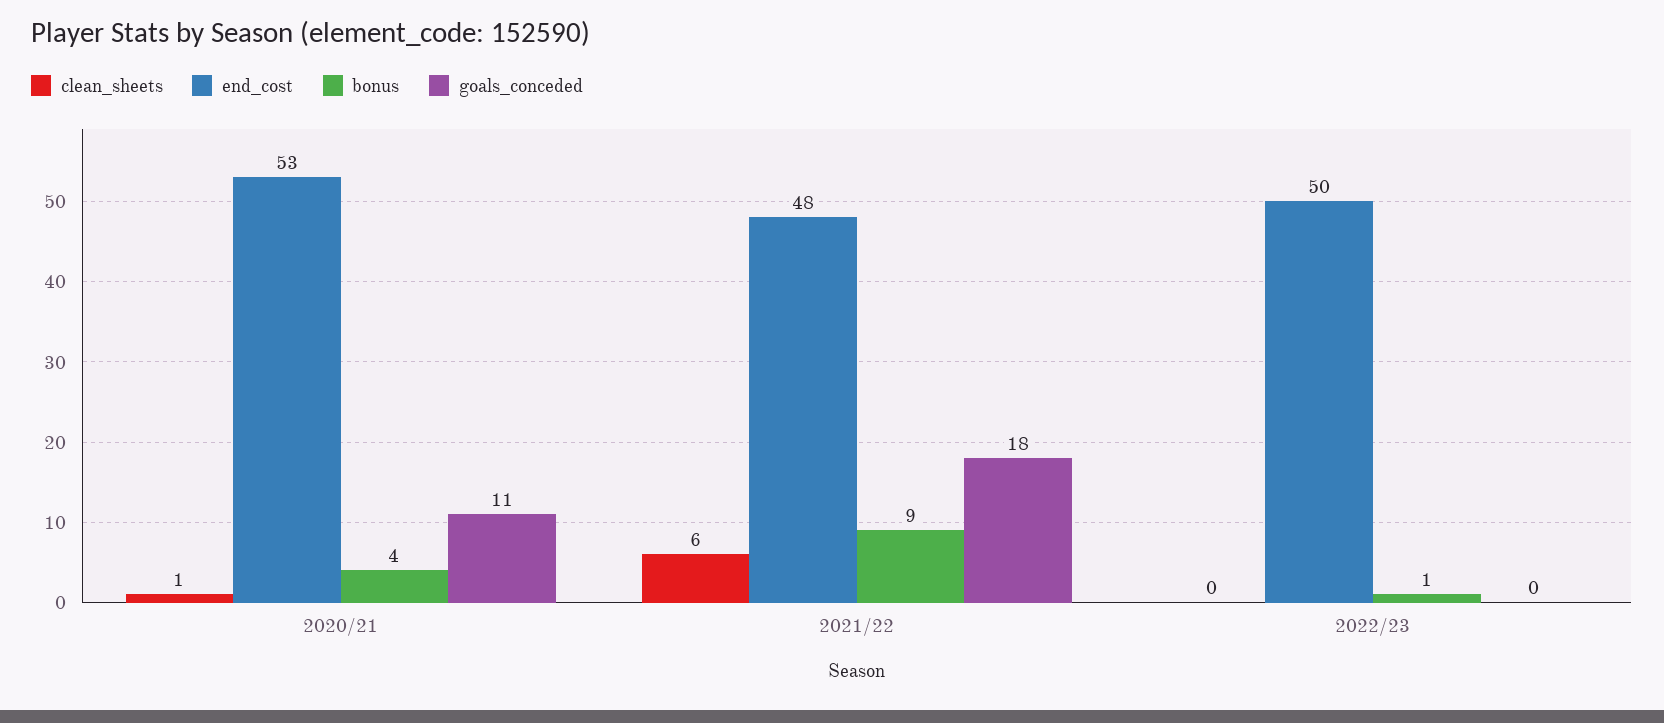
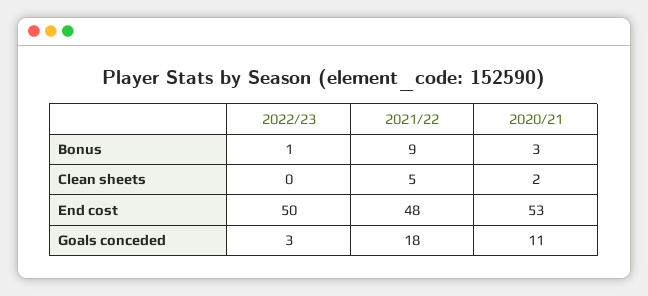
clean_sheets, 2020/21: 1 -> 2
bonus, 2020/21: 4 -> 3
clean_sheets, 2021/22: 6 -> 5
goals_conceded, 2022/23: 0 -> 3

